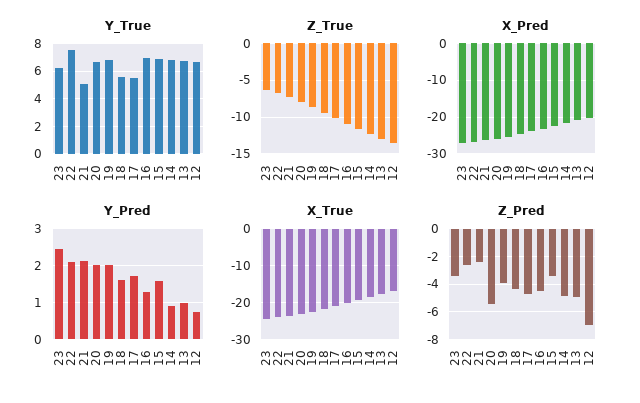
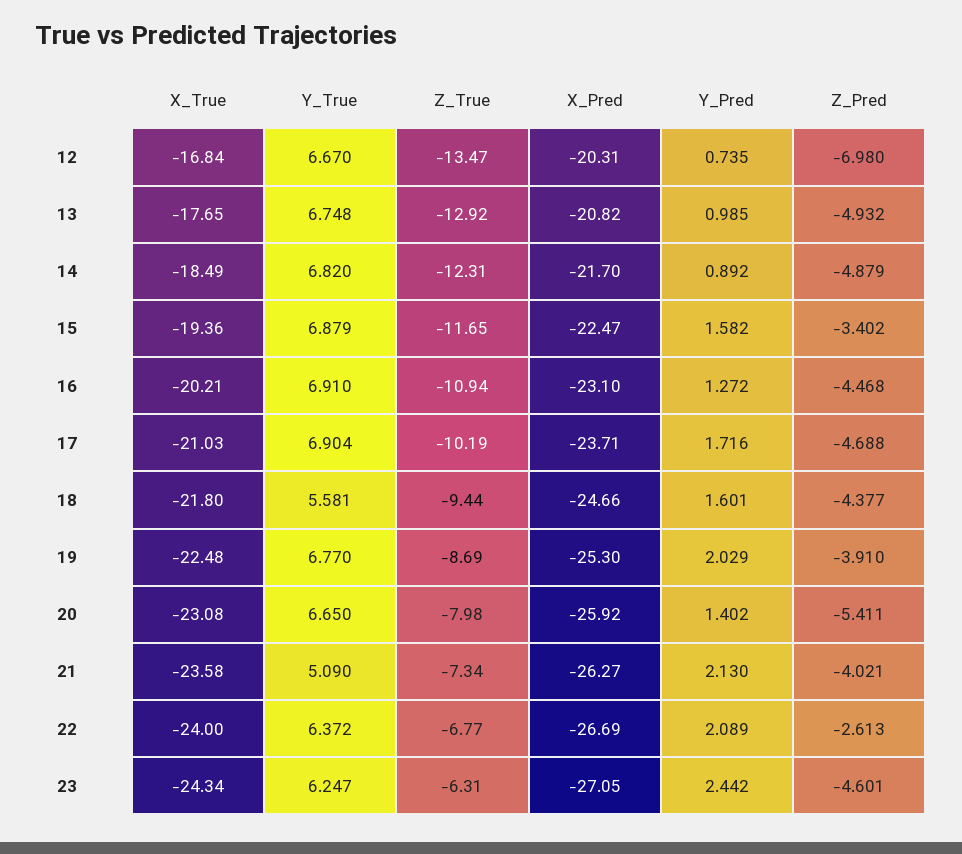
Y_True, 22: 7.5 -> 6.372
Y_True, 17: 5.5 -> 6.904
Y_Pred, 20: 2 -> 1.402
Z_Pred, 23: -3.5 -> -4.601
Z_Pred, 21: -2.5 -> -4.021

